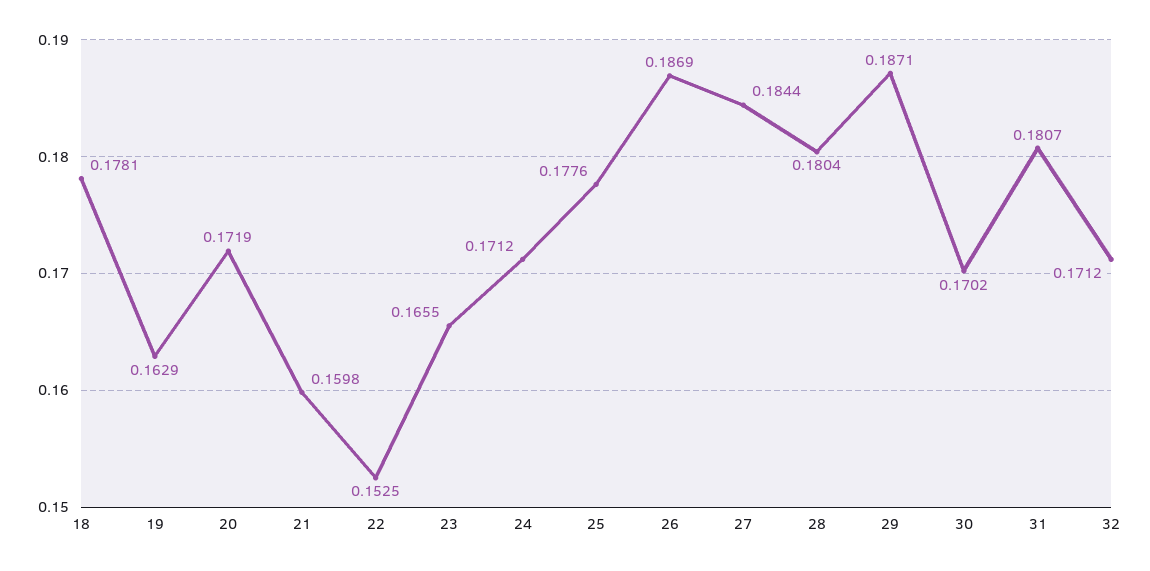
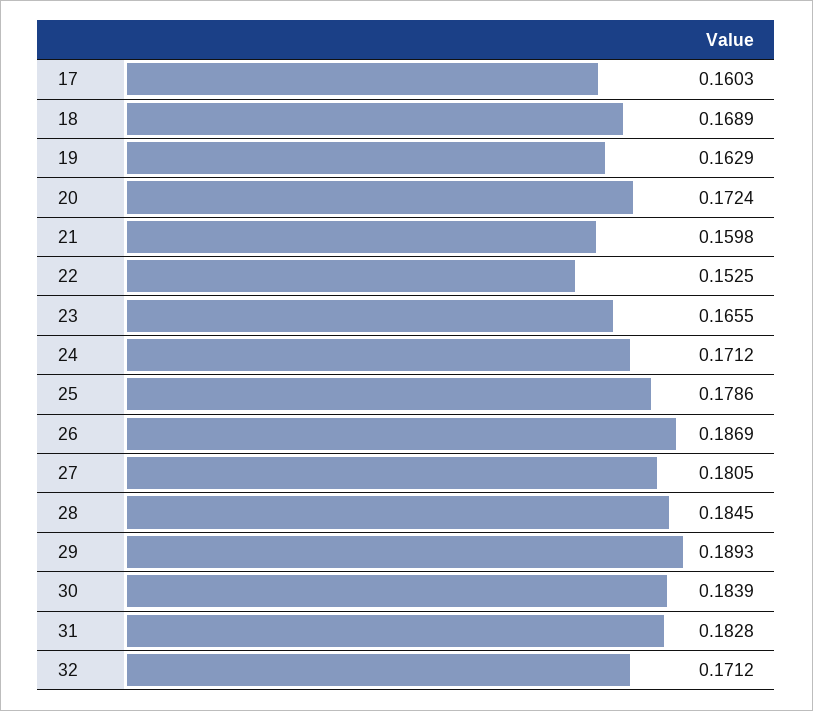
18: 0.1781 -> 0.1689
20: 0.1719 -> 0.1724
25: 0.1776 -> 0.1786
27: 0.1844 -> 0.1805
28: 0.1804 -> 0.1845
29: 0.1871 -> 0.1893
30: 0.1702 -> 0.1839
31: 0.1807 -> 0.1828
17: none -> 0.1603

